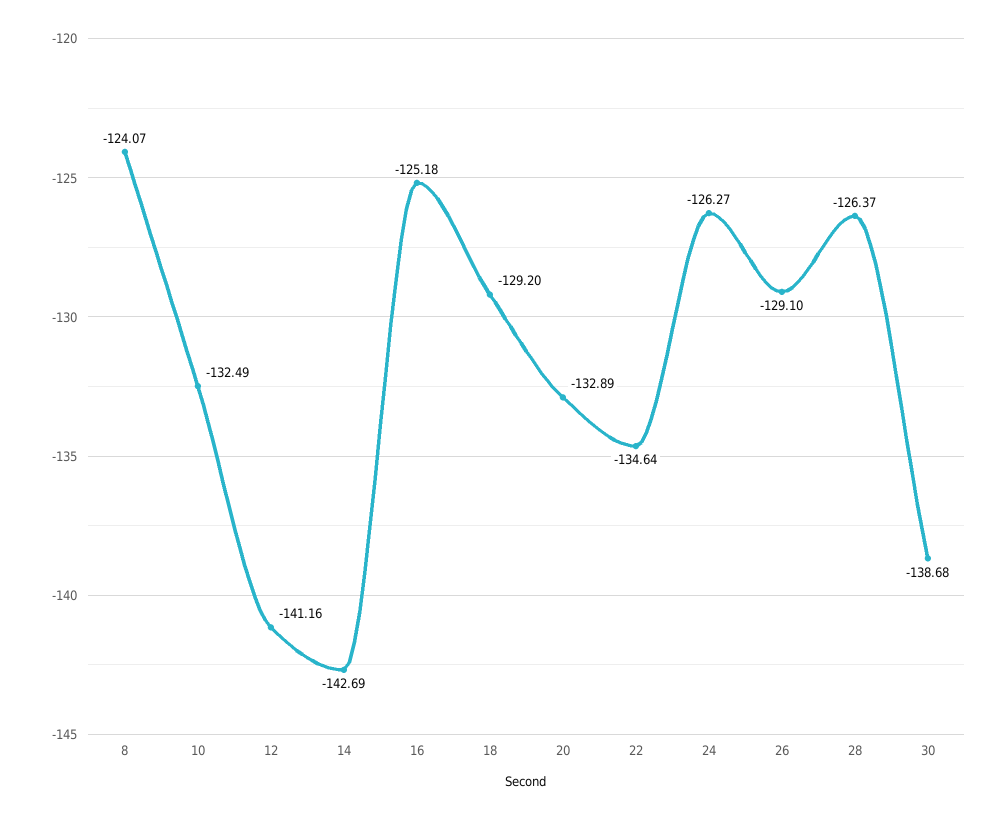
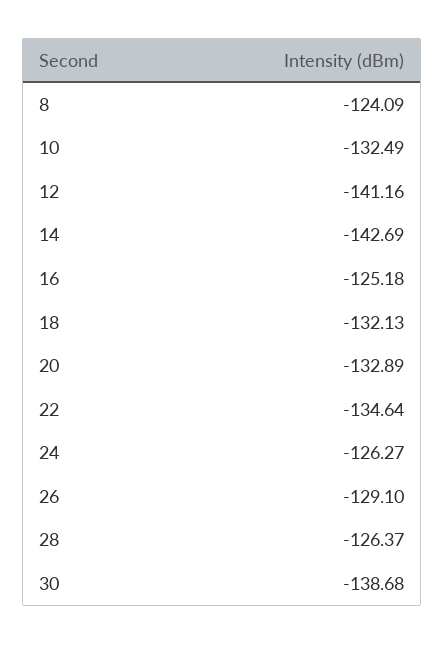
8: -124.07 -> -124.09
18: -129.2 -> -132.13

